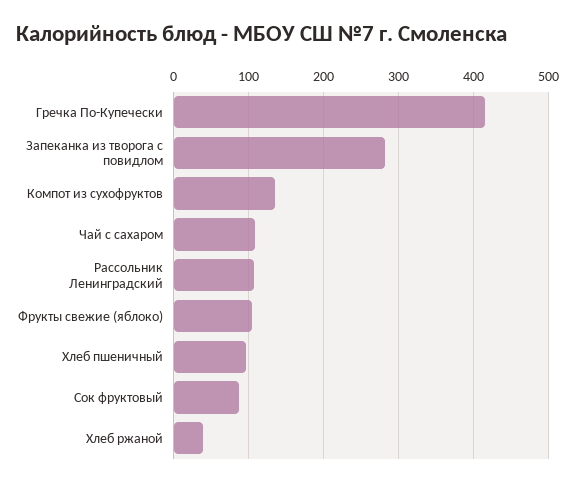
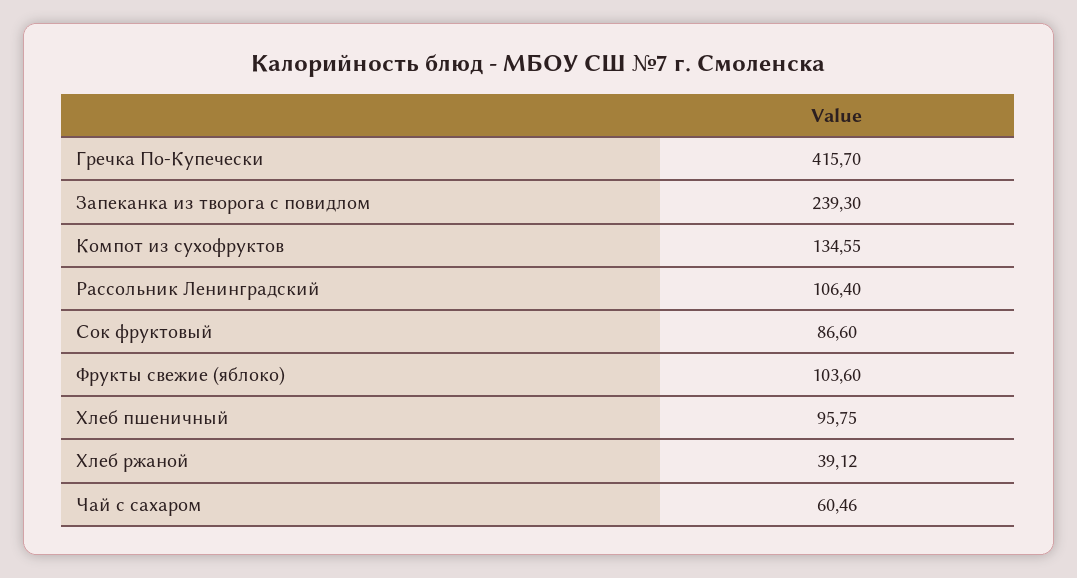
Запеканка из творога с повидлом: 280 -> 239.3
Чай с сахаром: 110 -> 60.46

